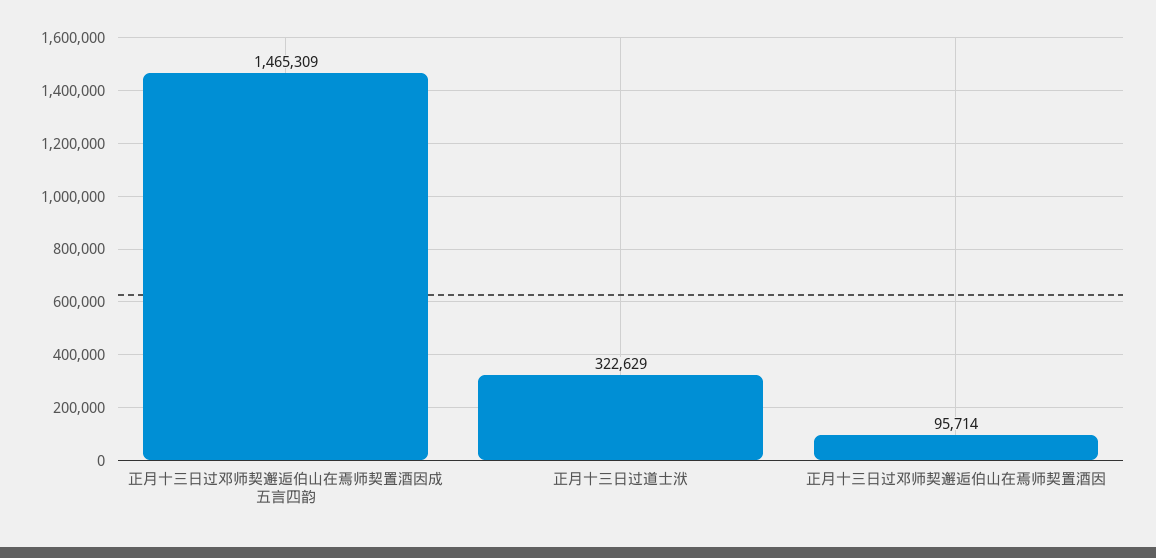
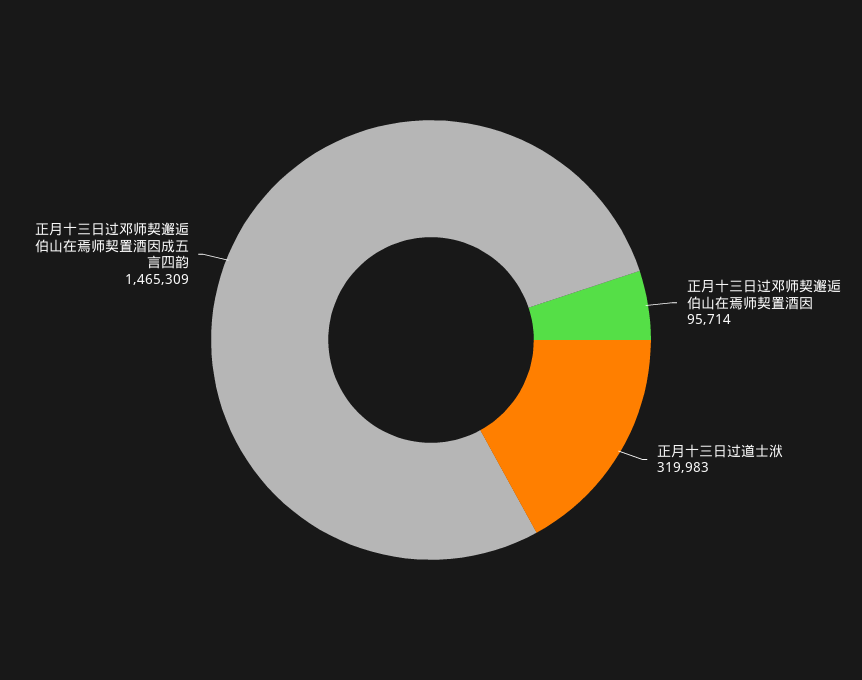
正月十三日过道士洑: 322629 -> 319983

